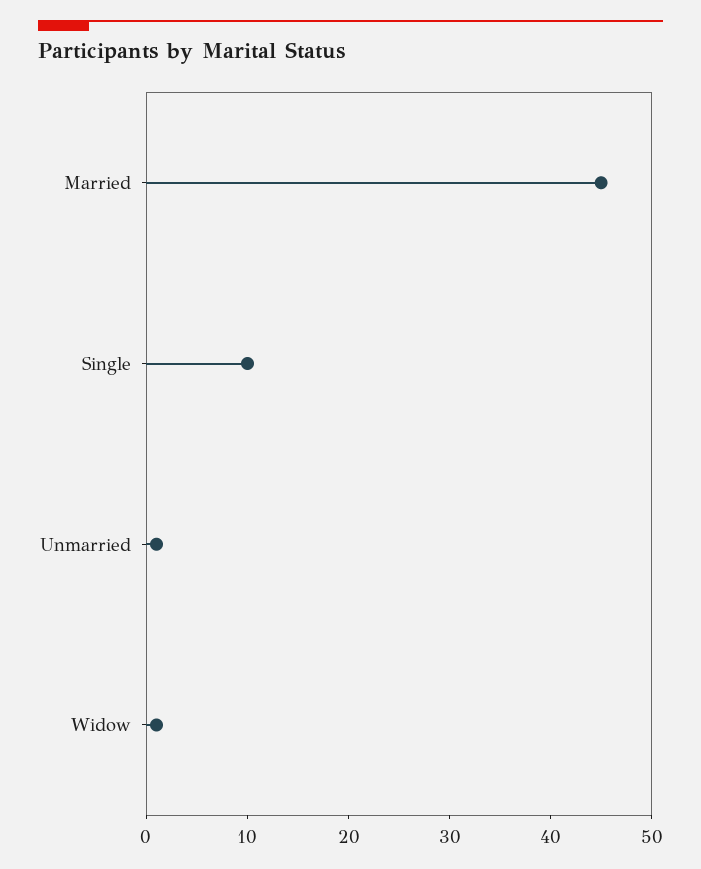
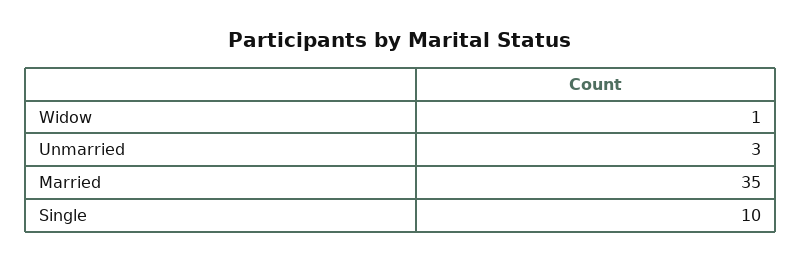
Married: 45 -> 35
Unmarried: 1 -> 3

